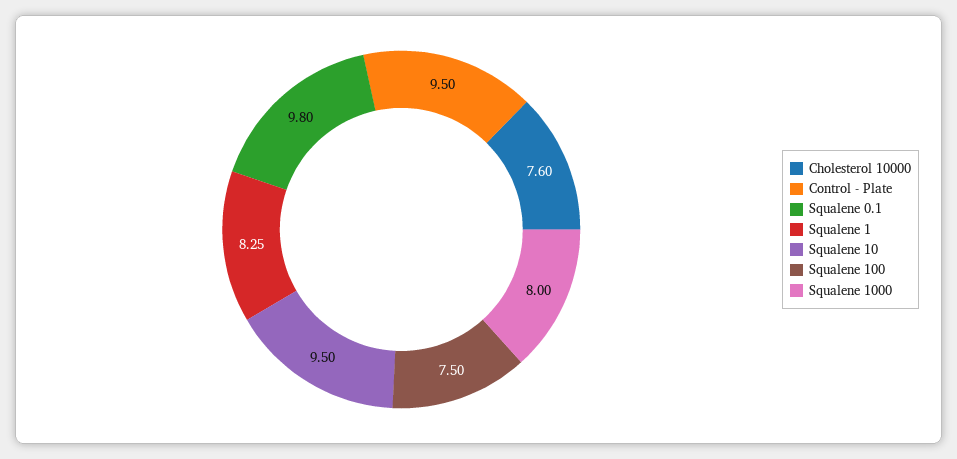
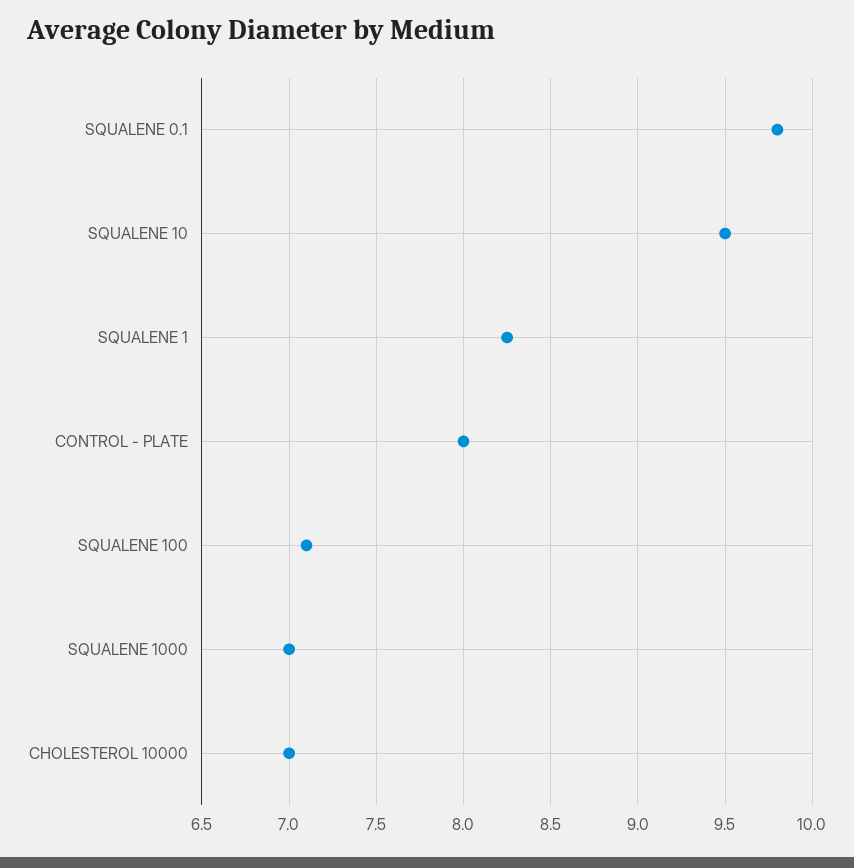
Cholesterol 10000: 7.6 -> 7
Control - Plate: 9.5 -> 8
Squalene 100: 7.5 -> 7.1
Squalene 1000: 8 -> 7

